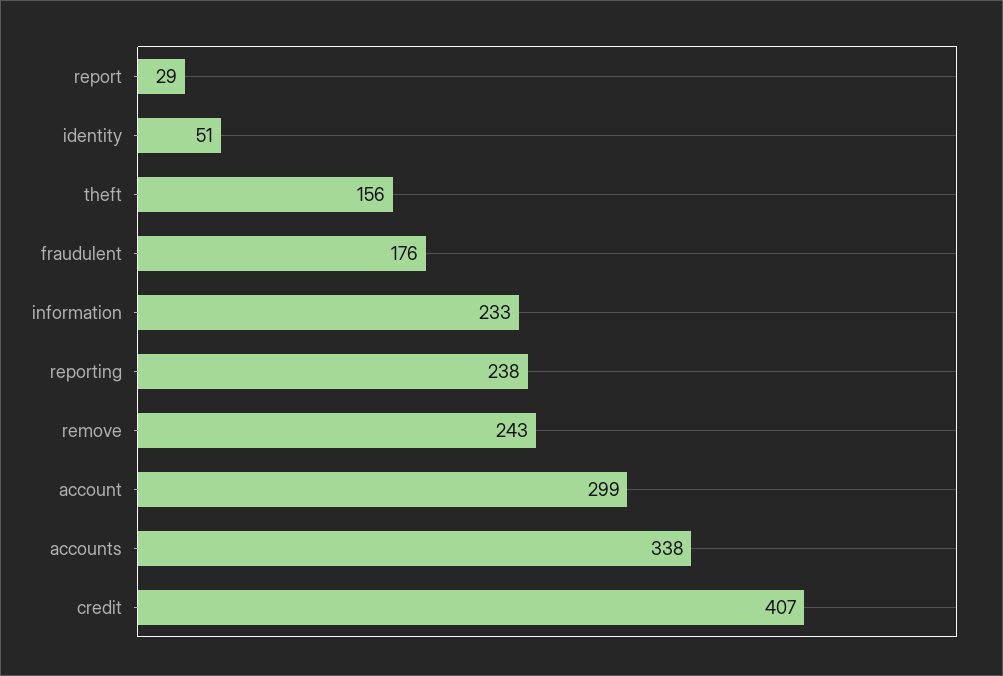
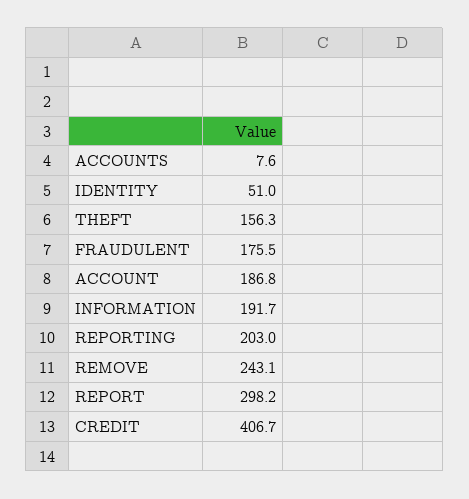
report: 29 -> 298.2
information: 233 -> 191.7
reporting: 238 -> 203
account: 299 -> 186.8
accounts: 338 -> 7.6

